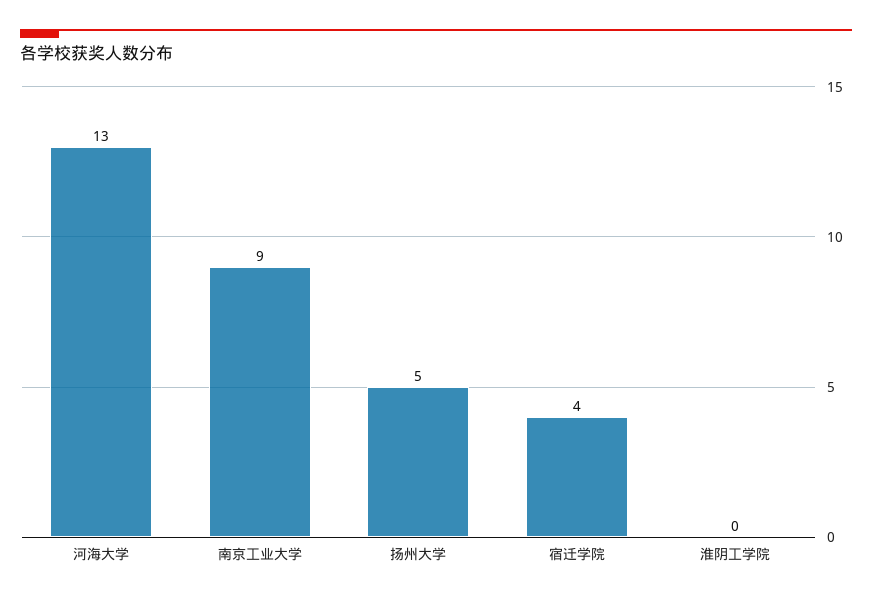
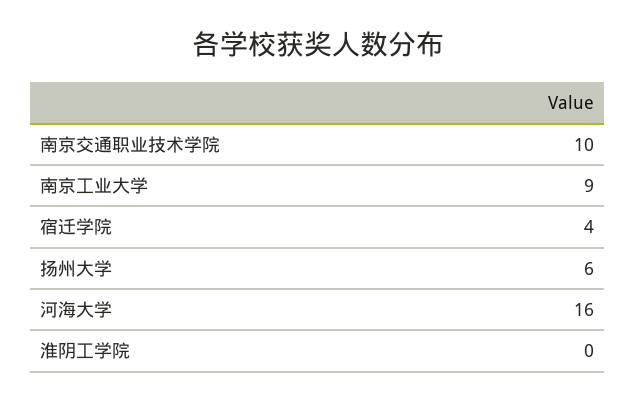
河海大学: 13 -> 16
扬州大学: 5 -> 6
南京交通职业技术学院: none -> 10

